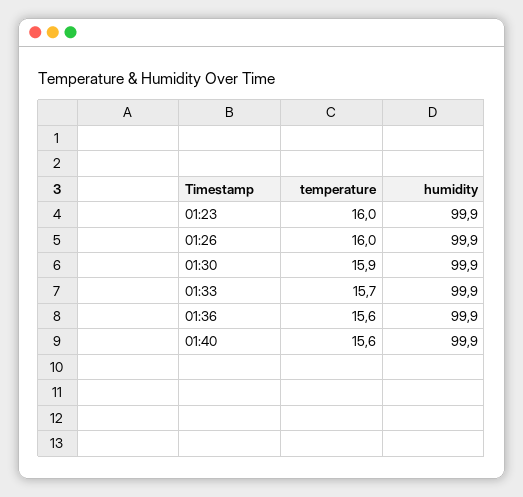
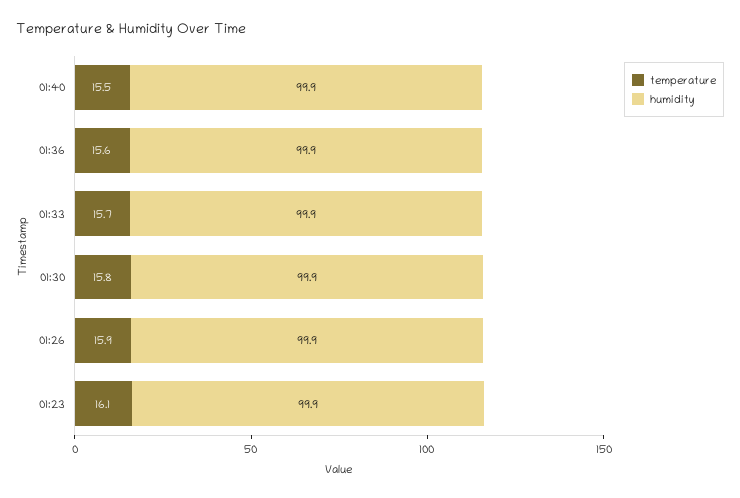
temperature, 01:23: 16 -> 16.1
temperature, 01:26: 16 -> 15.9
temperature, 01:30: 15.9 -> 15.8
temperature, 01:40: 15.6 -> 15.5

